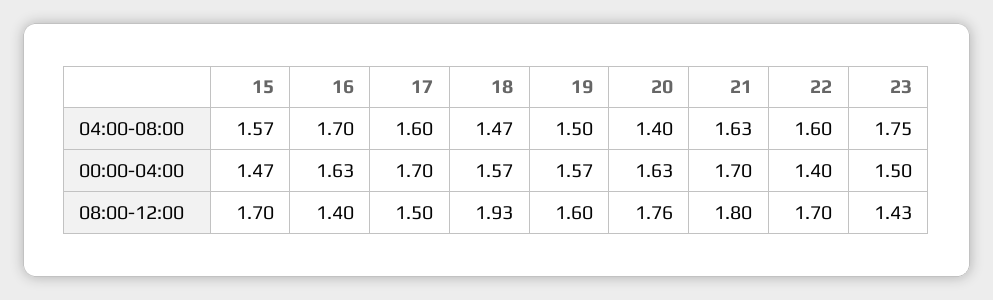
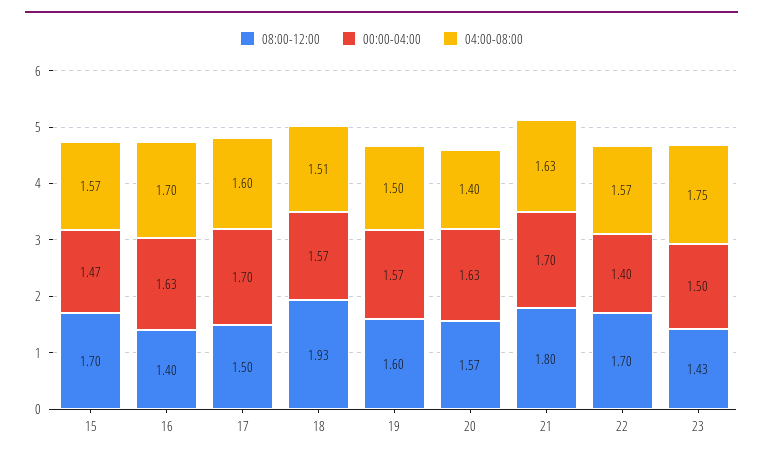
04:00-08:00, 18: 1.47 -> 1.51
04:00-08:00, 22: 1.6 -> 1.57
08:00-12:00, 20: 1.76 -> 1.57

